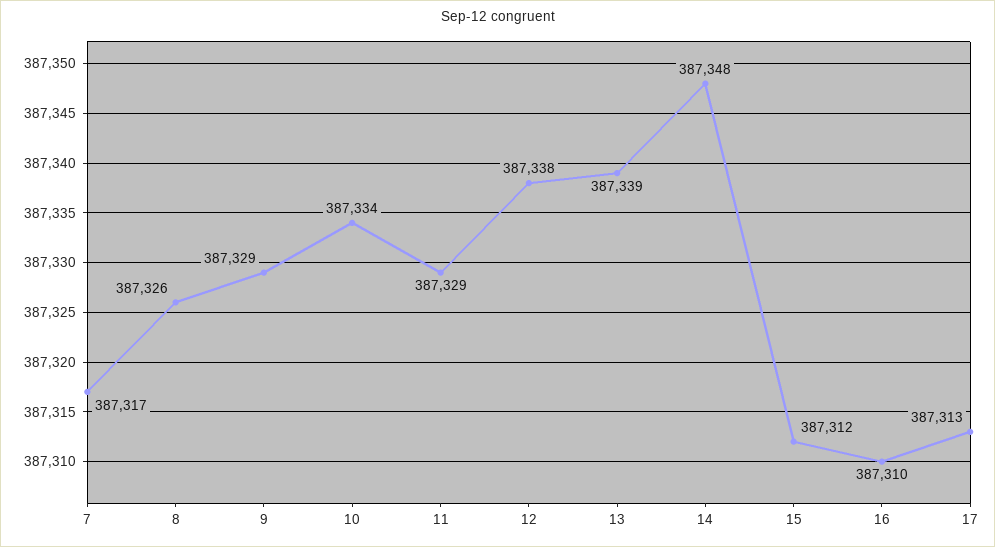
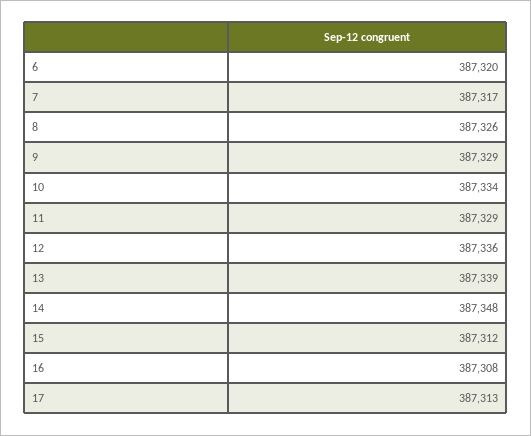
12: 387338 -> 387336
16: 387310 -> 387308
6: none -> 387320

